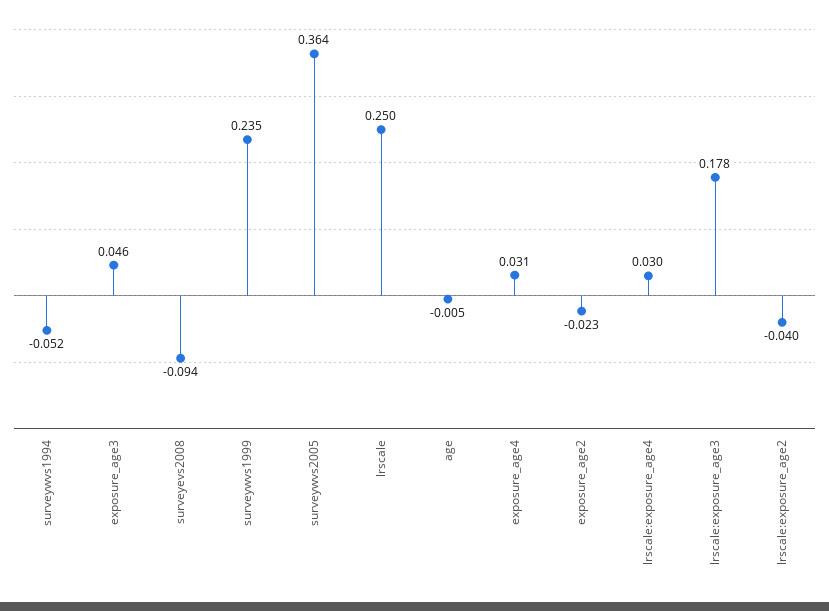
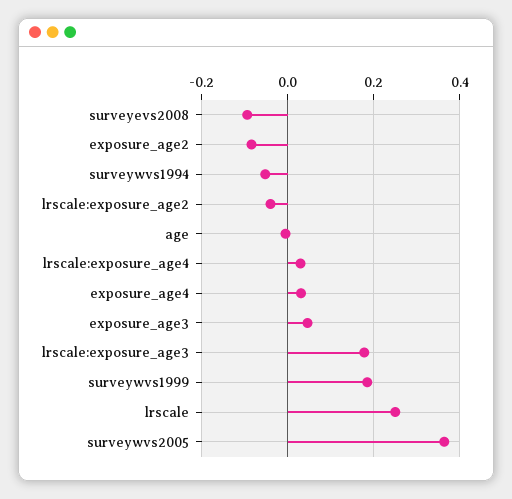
surveywvs1999: 0.235 -> 0.18
exposure_age2: -0.023 -> -0.08

